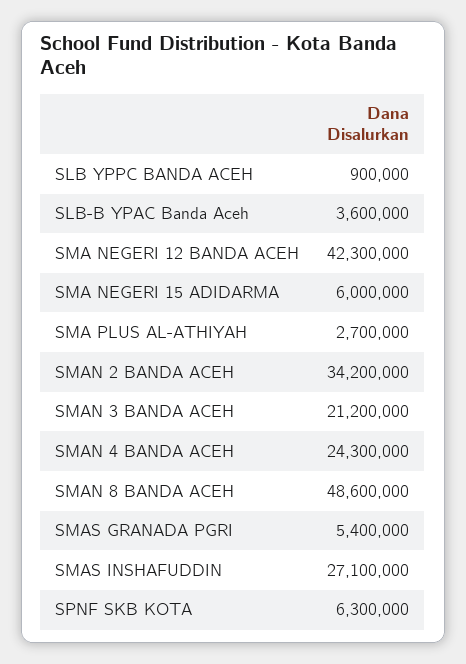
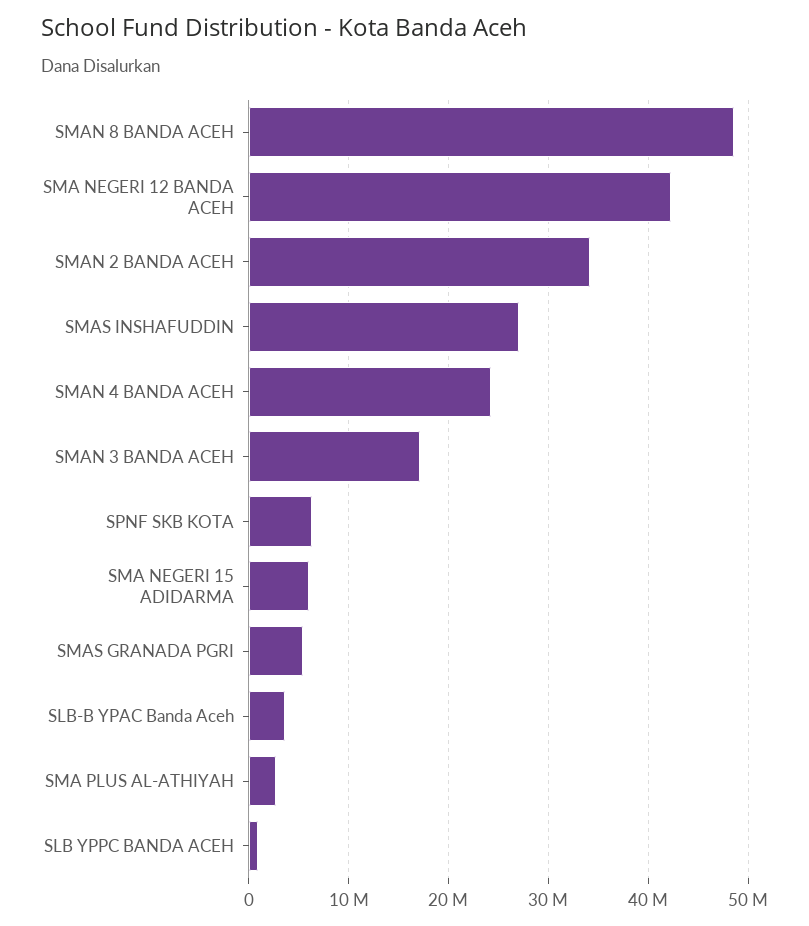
SMAN 3 BANDA ACEH: 21200000 -> 17000000

